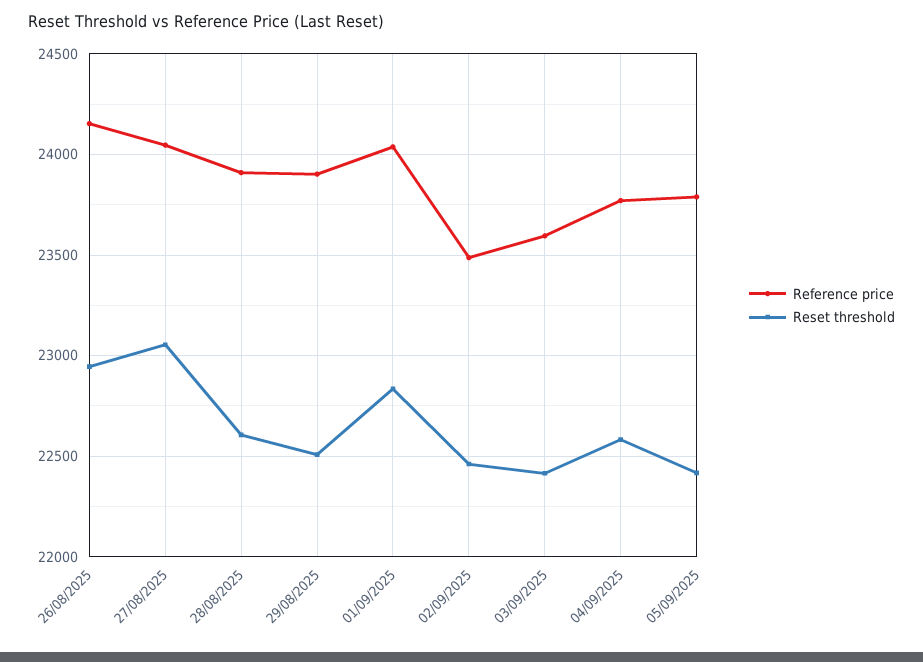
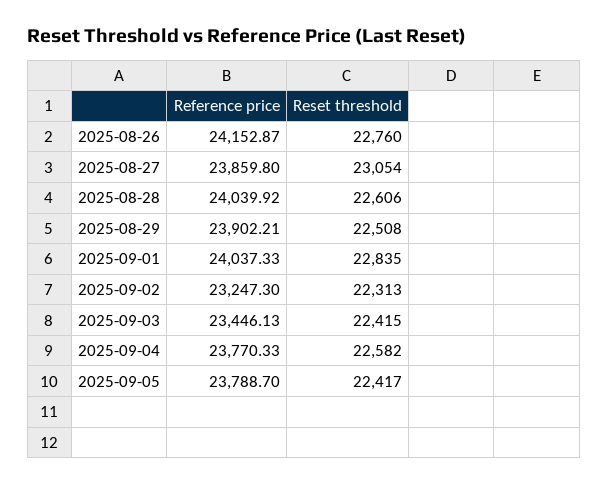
Reset threshold, 26/08/2025: 22950 -> 22760
Reference price, 27/08/2025: 24050 -> 23859.8
Reference price, 28/08/2025: 23900 -> 24039.92
Reference price, 02/09/2025: 23500 -> 23247.3
Reset threshold, 02/09/2025: 22450 -> 22313
Reference price, 03/09/2025: 23600 -> 23446.13

